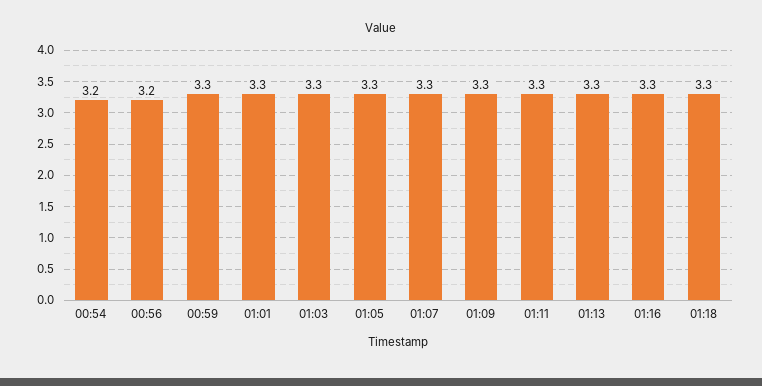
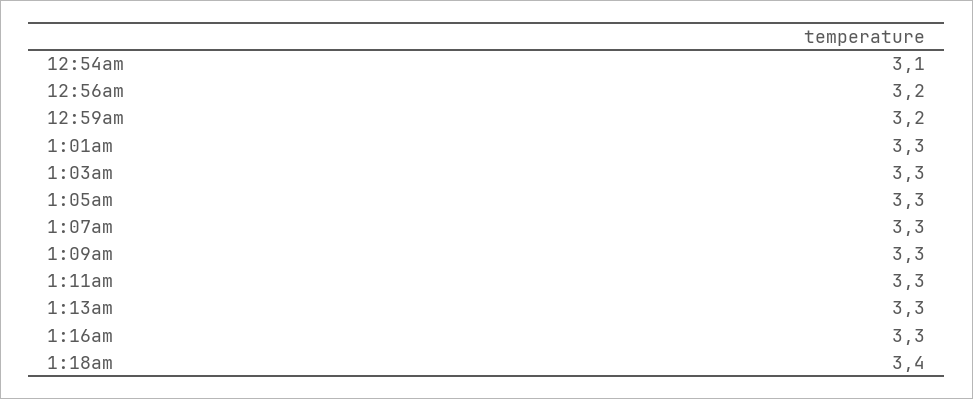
00:54: 3.2 -> 3.1
00:59: 3.3 -> 3.2
01:18: 3.3 -> 3.4

